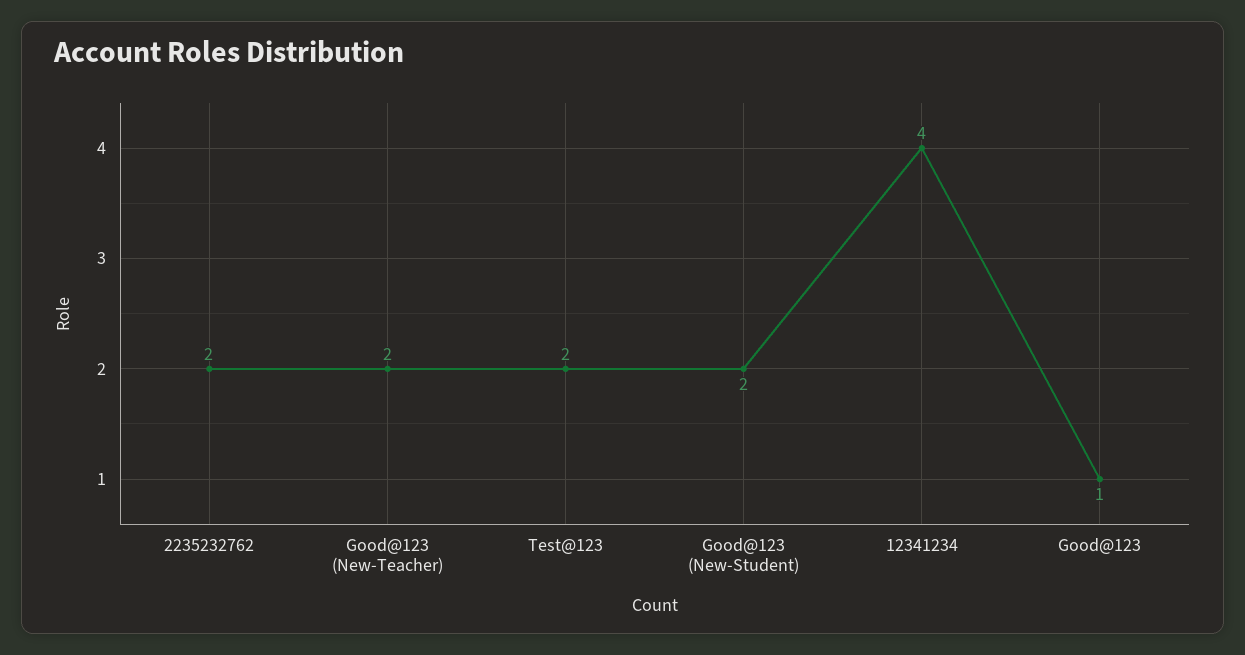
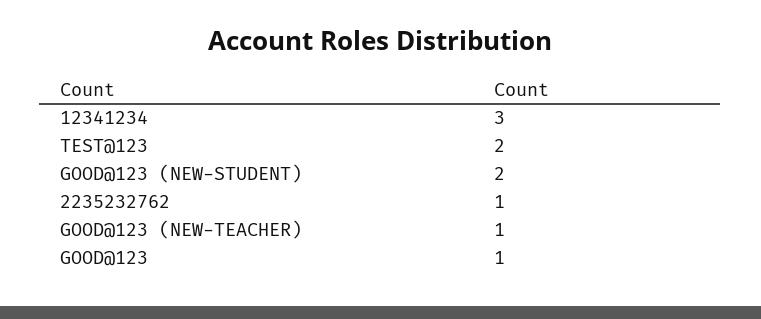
2235232762: 2 -> 1
Good@123 (New-Teacher): 2 -> 1
12341234: 4 -> 3

